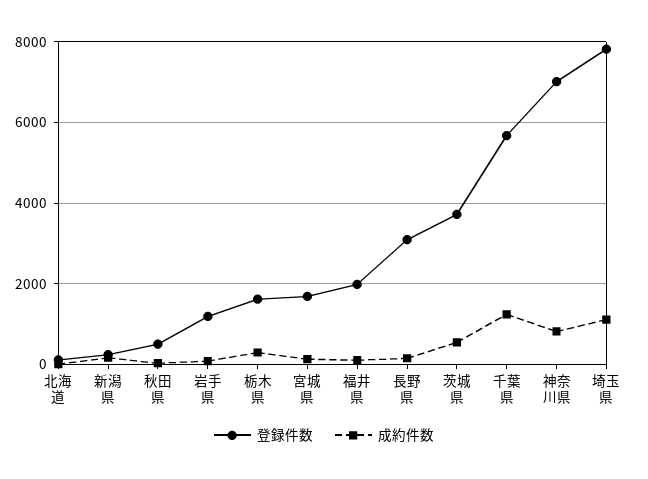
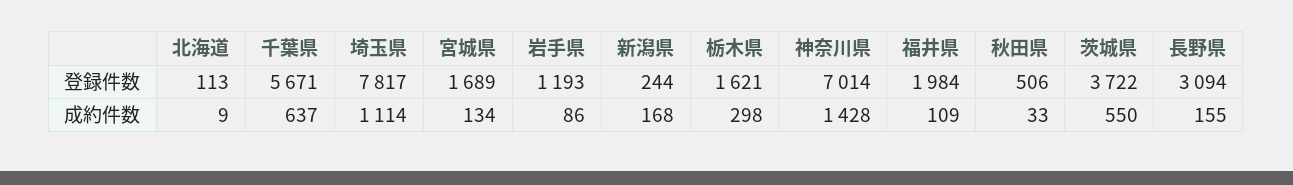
成約件数, 千葉県: 1200 -> 637
成約件数, 神奈川県: 800 -> 1428

